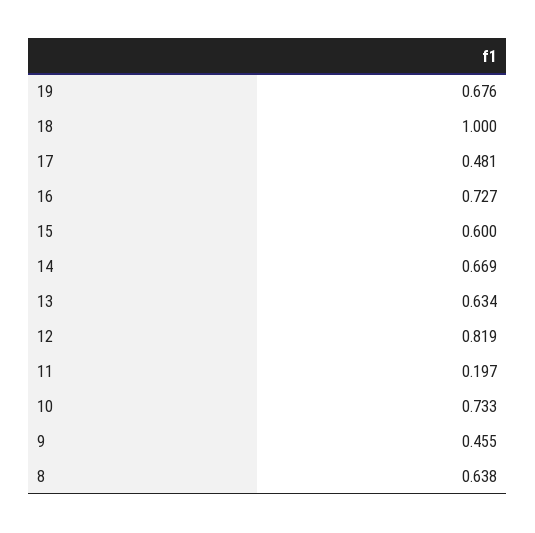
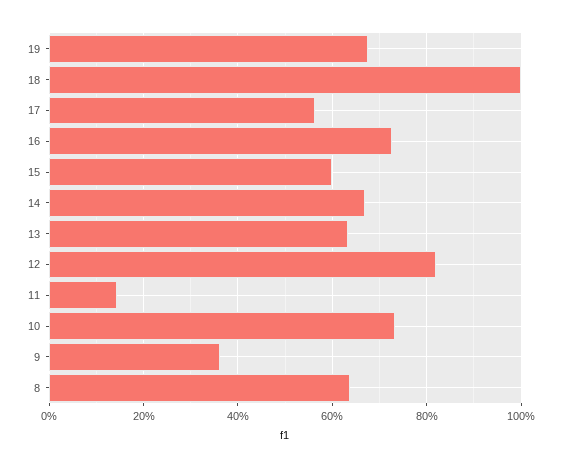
17: 0.481 -> 0.56
11: 0.197 -> 0.14
9: 0.455 -> 0.36

